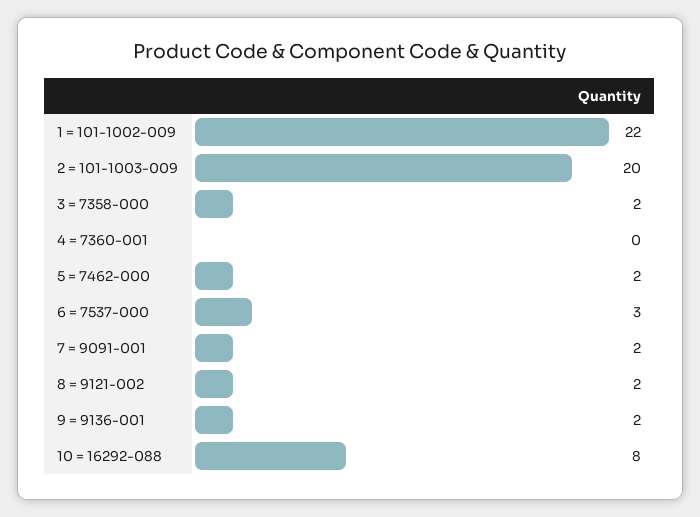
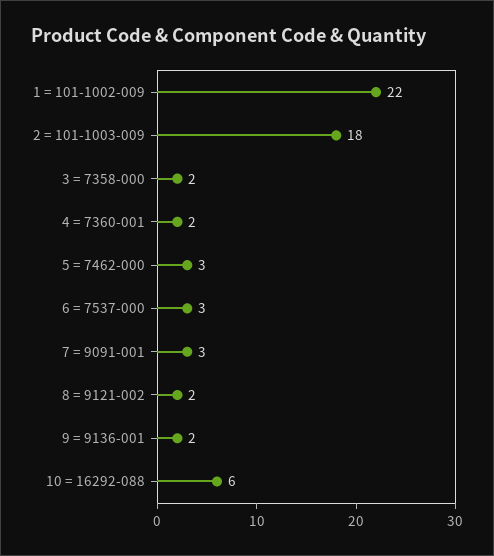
2 = 101-1003-009: 20 -> 18
4 = 7360-001: 0 -> 2
5 = 7462-000: 2 -> 3
7 = 9091-001: 2 -> 3
10 = 16292-088: 8 -> 6

